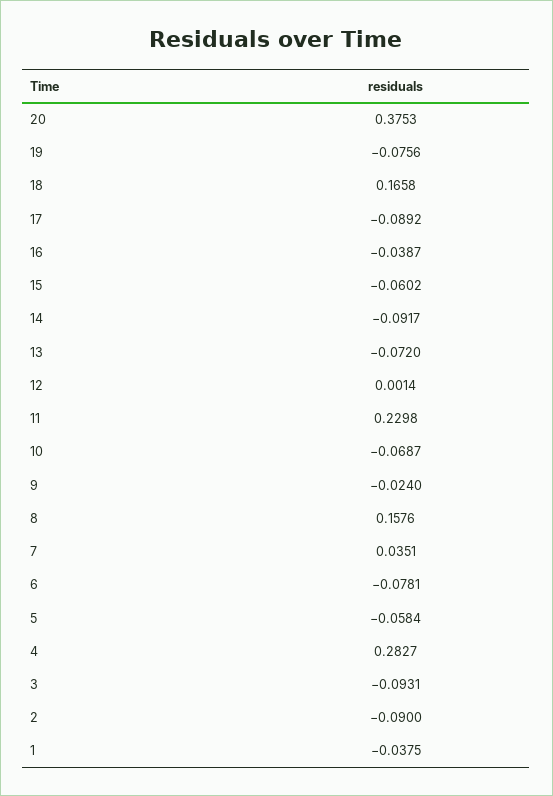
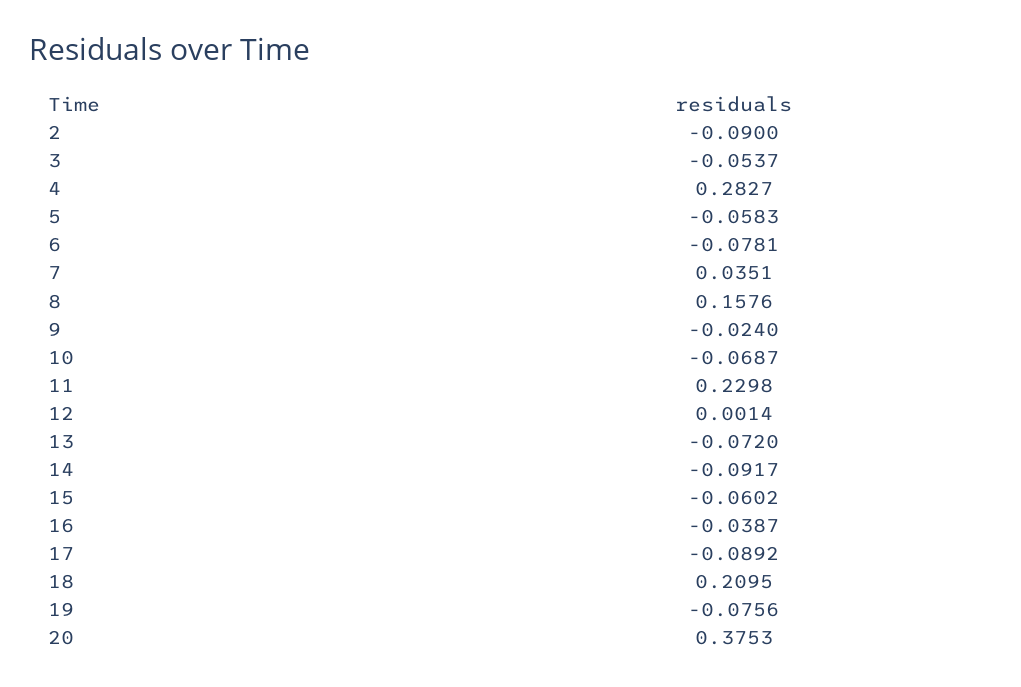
18: 0.1658 -> 0.2095
5: -0.0584 -> -0.0583
3: -0.0931 -> -0.0537
1: -0.0375 -> none

